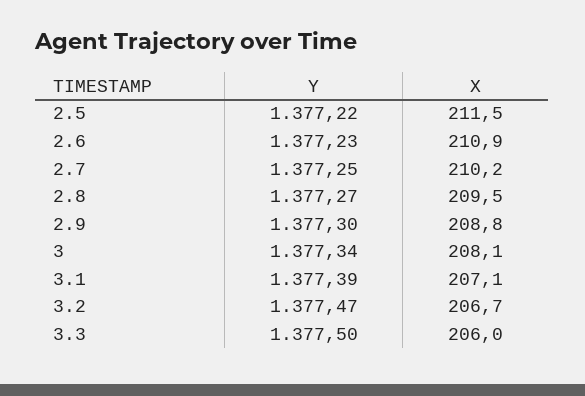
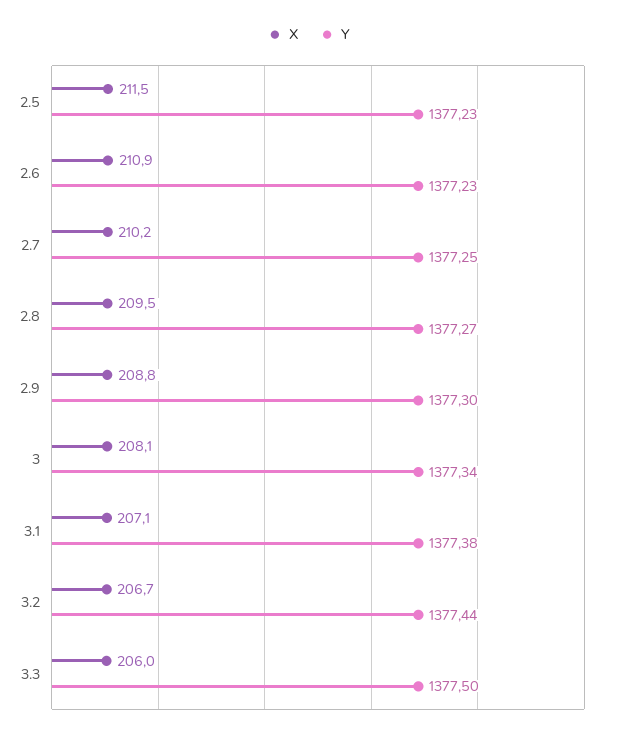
Y, 2.5: 1377.22 -> 1377.23
Y, 3.1: 1377.39 -> 1377.38
Y, 3.2: 1377.47 -> 1377.44

